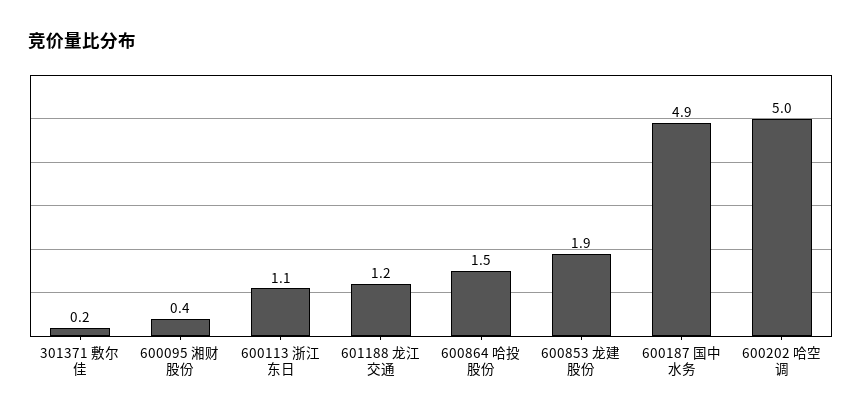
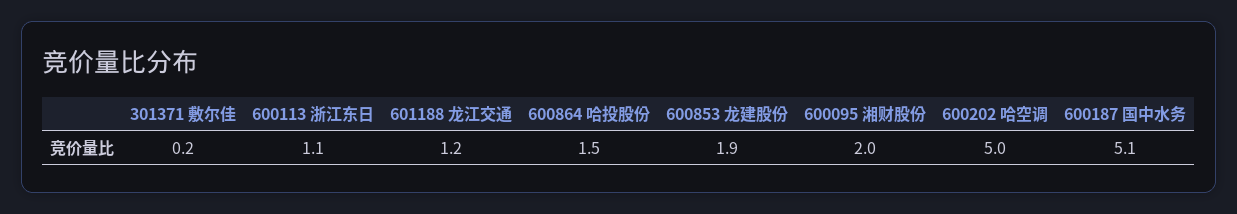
600095 湘财股份: 0.4 -> 2
600187 国中水务: 4.9 -> 5.1

